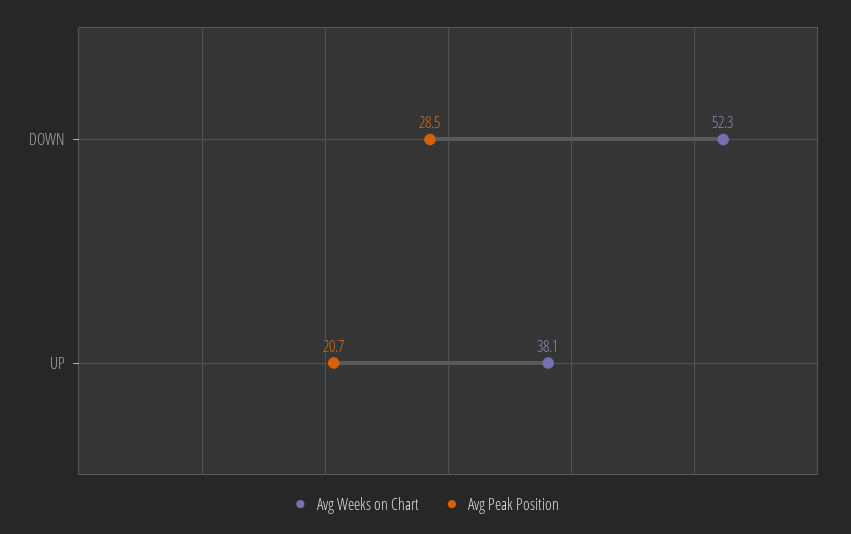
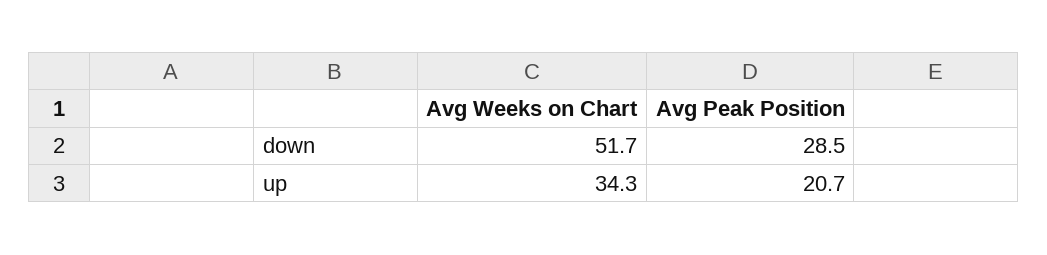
Avg Weeks on Chart, DOWN: 52.3 -> 51.7
Avg Weeks on Chart, UP: 38.1 -> 34.3

